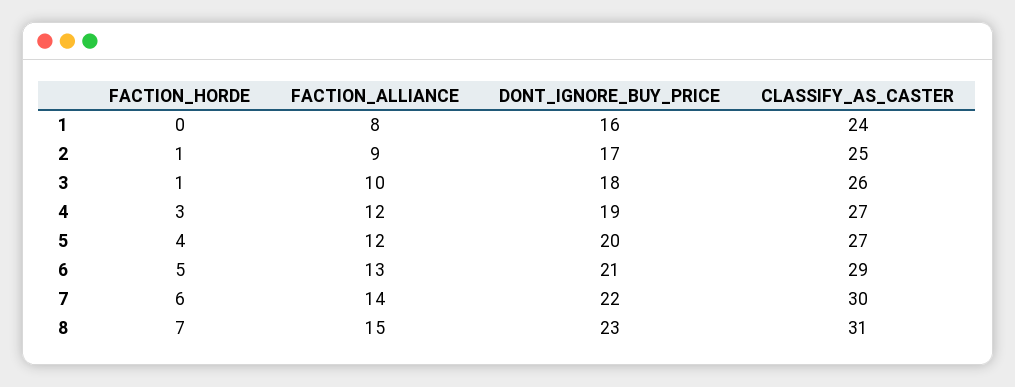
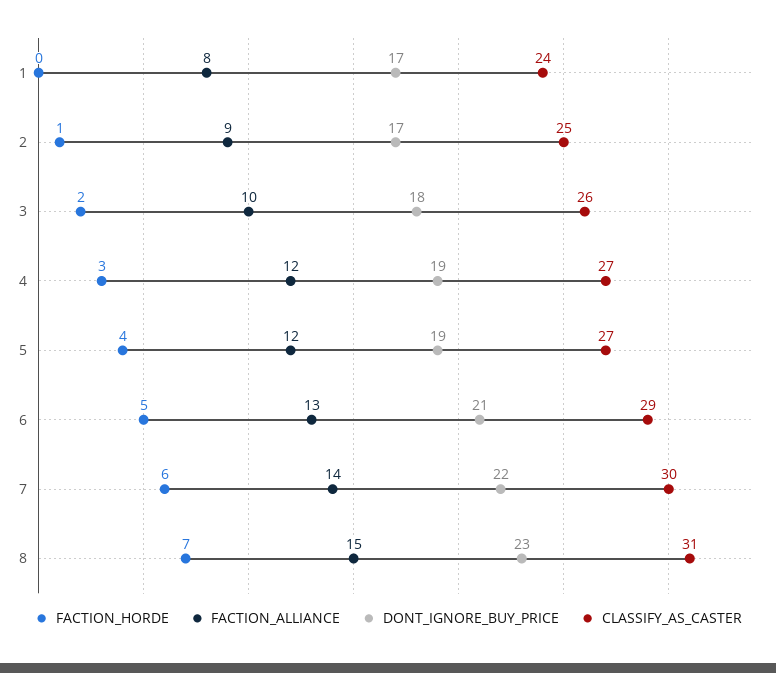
DONT_IGNORE_BUY_PRICE, 1: 16 -> 17
FACTION_HORDE, 3: 1 -> 2
DONT_IGNORE_BUY_PRICE, 5: 20 -> 19

